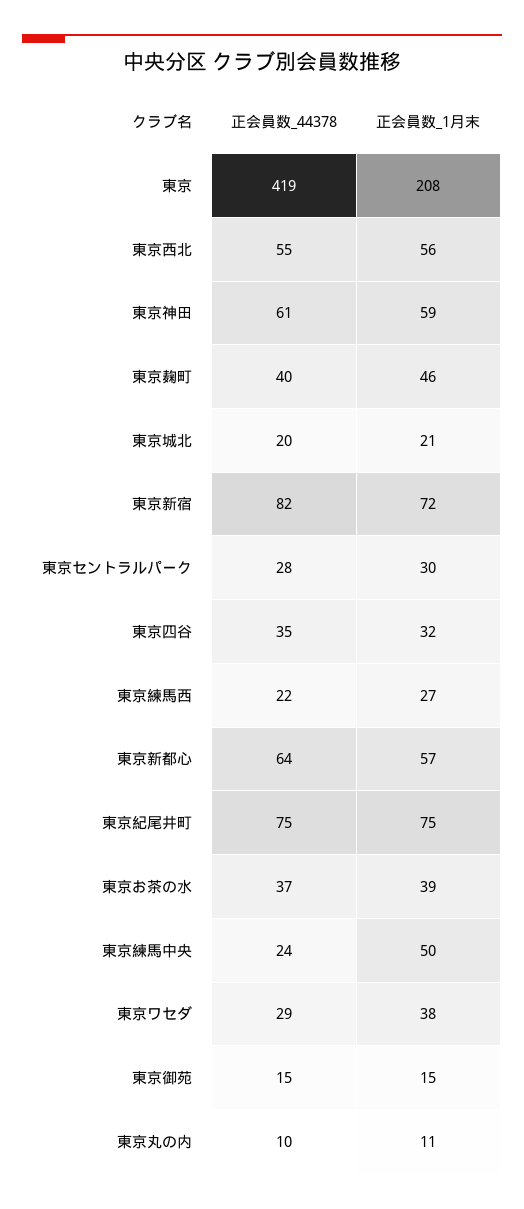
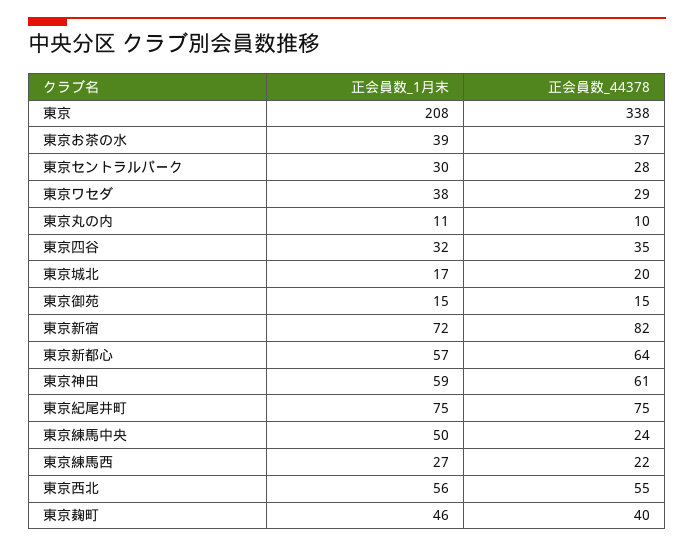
正会員数_44378, 東京: 419 -> 338
正会員数_1月末, 東京城北: 21 -> 17

